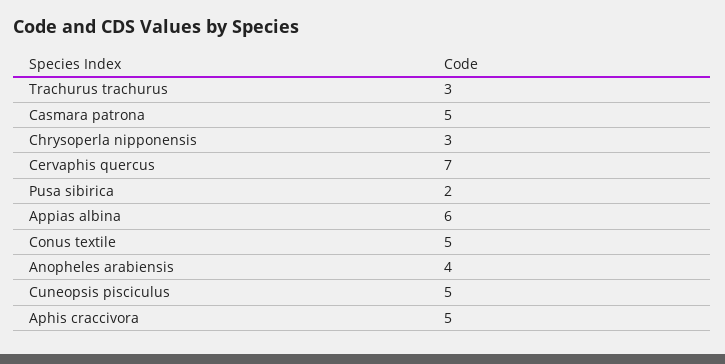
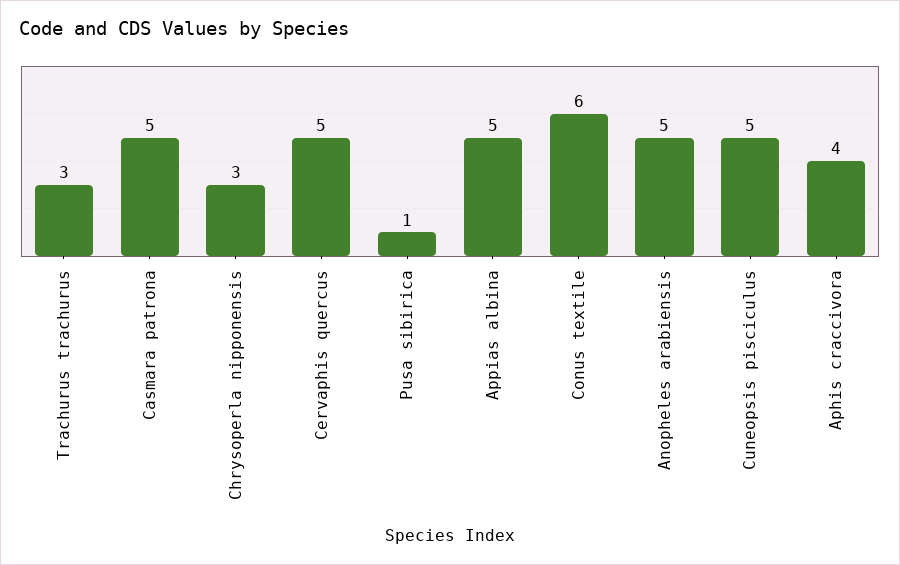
Cervaphis quercus: 7 -> 5
Pusa sibirica: 2 -> 1
Appias albina: 6 -> 5
Conus textile: 5 -> 6
Anopheles arabiensis: 4 -> 5
Aphis craccivora: 5 -> 4

